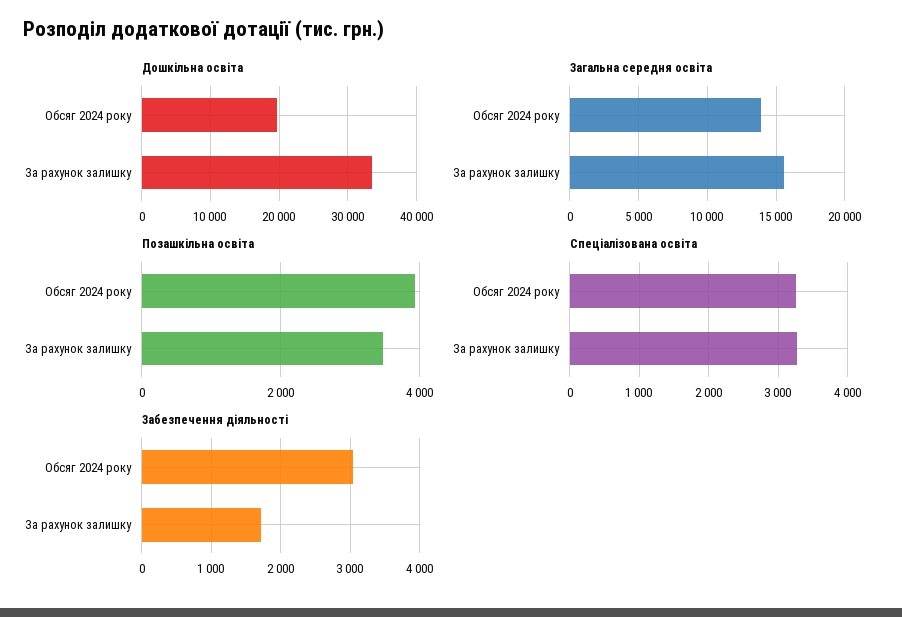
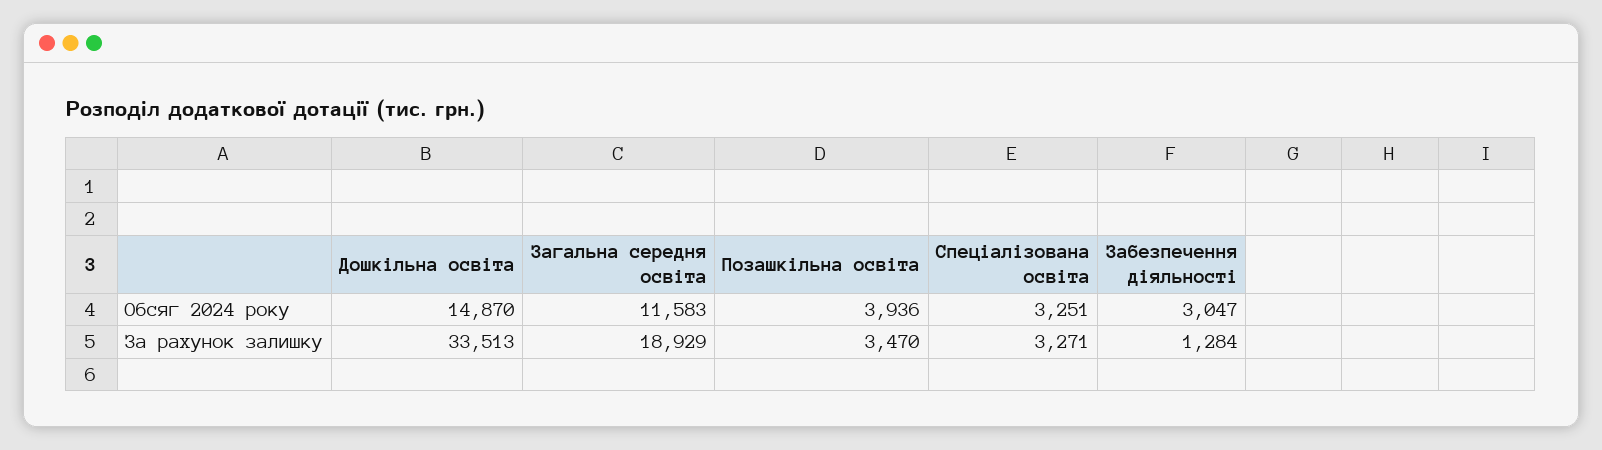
Дошкільна освіта, Обсяг 2024 року: 20000 -> 14870
Загальна середня освіта, Обсяг 2024 року: 14000 -> 11583
Загальна середня освіта, За рахунок залишку: 15500 -> 18929
Забезпечення діяльності, За рахунок залишку: 1700 -> 1284

